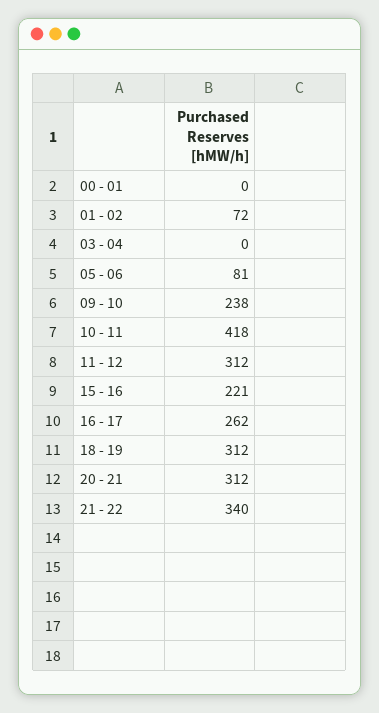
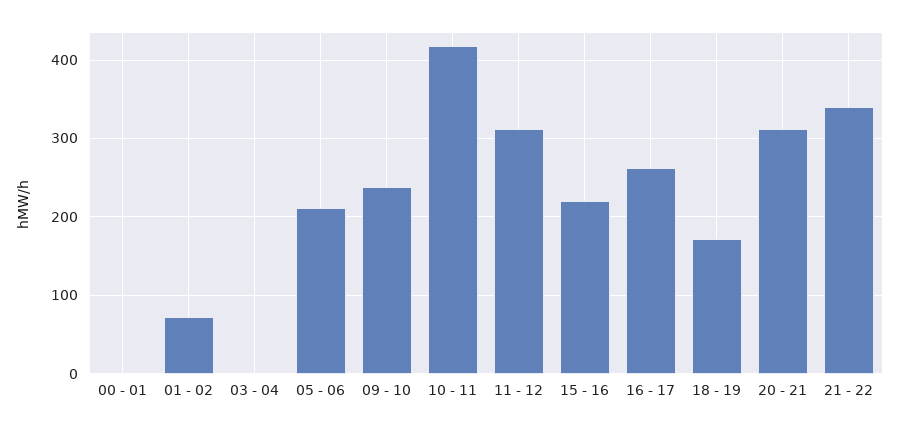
05 - 06: 81 -> 210
18 - 19: 312 -> 170

